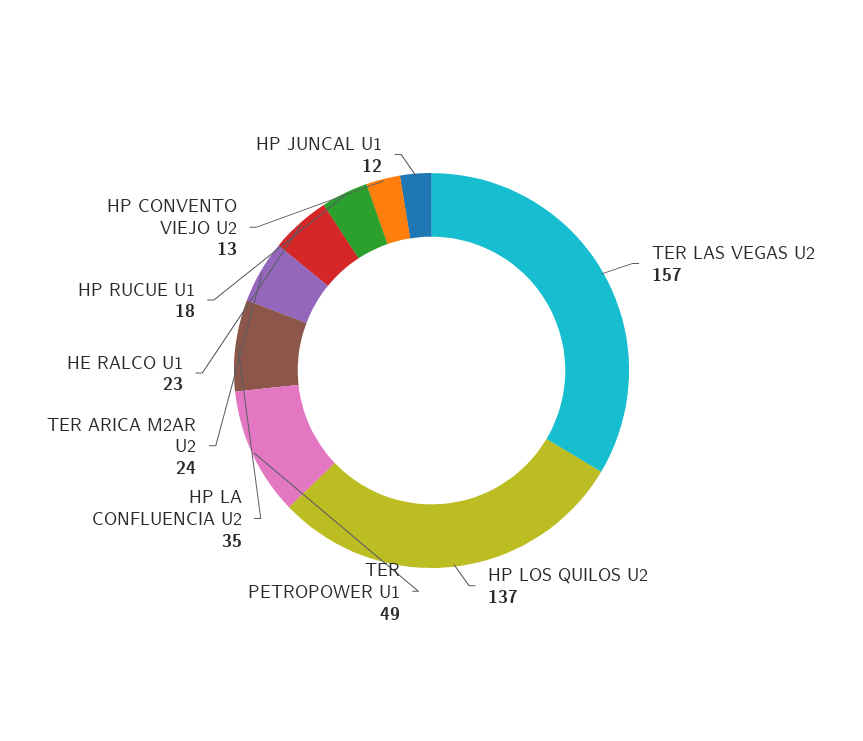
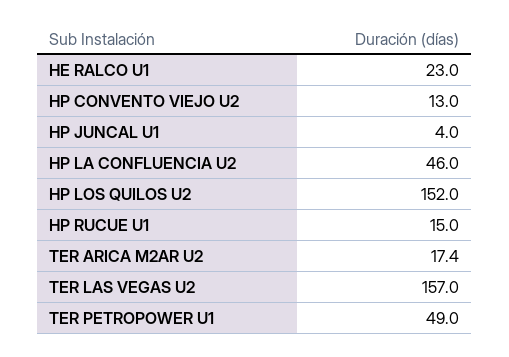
HP LOS QUILOS U2: 137 -> 152
HP LA CONFLUENCIA U2: 35 -> 46
TER ARICA M2AR U2: 24 -> 17.4
HP RUCUE U1: 18 -> 15
HP JUNCAL U1: 12 -> 4

